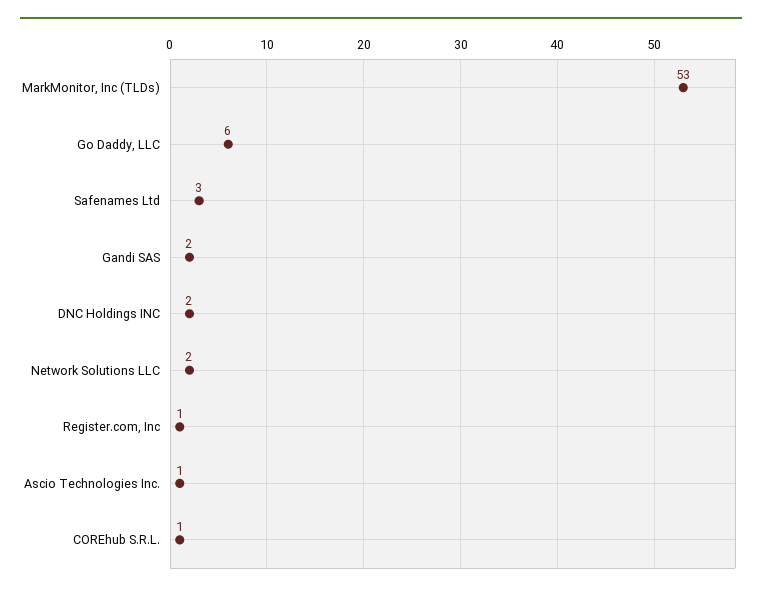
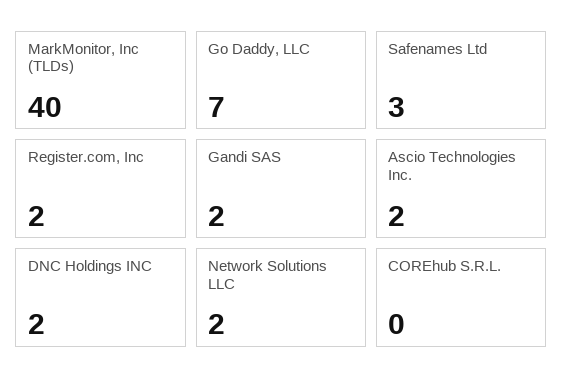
MarkMonitor, Inc (TLDs): 53 -> 40
Go Daddy, LLC: 6 -> 7
Register.com, Inc: 1 -> 2
Ascio Technologies Inc.: 1 -> 2
COREhub S.R.L.: 1 -> 0

